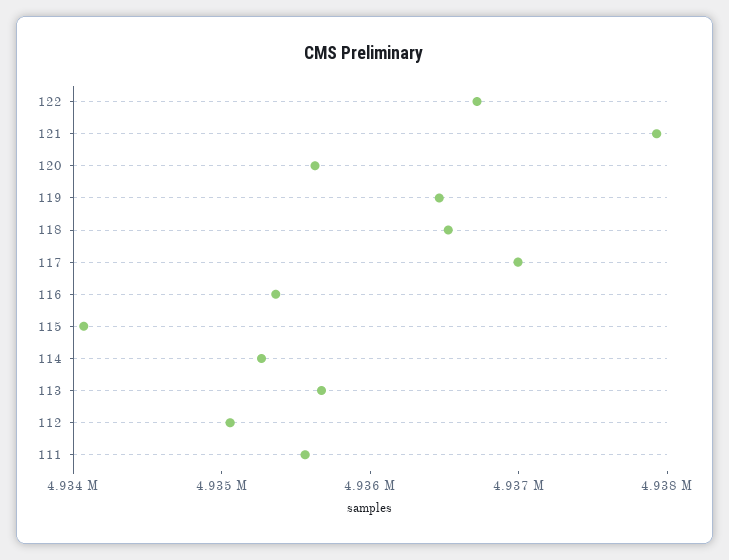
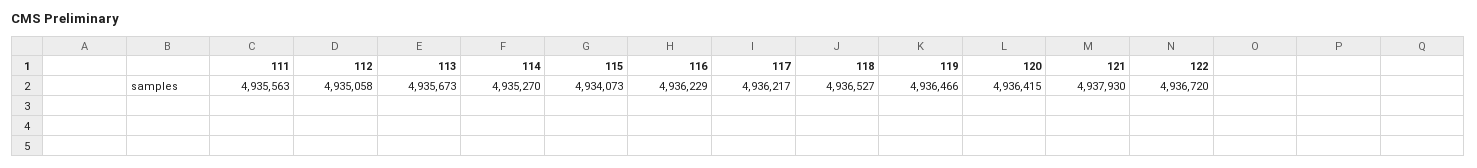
120: 4935600 -> 4936415
117: 4937000 -> 4936217
116: 4935400 -> 4936229

